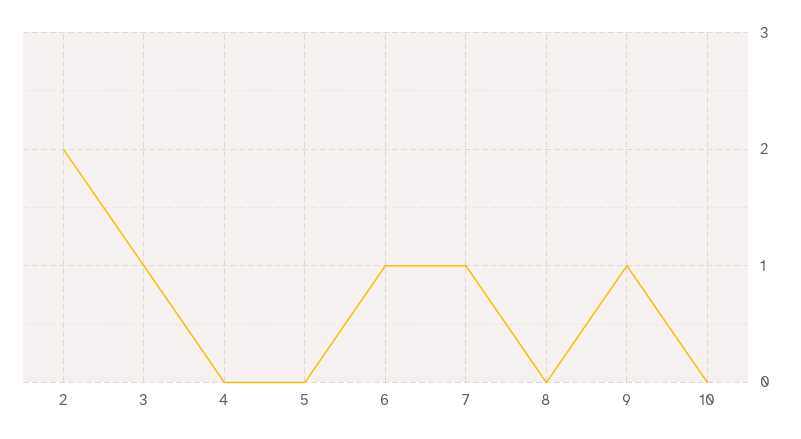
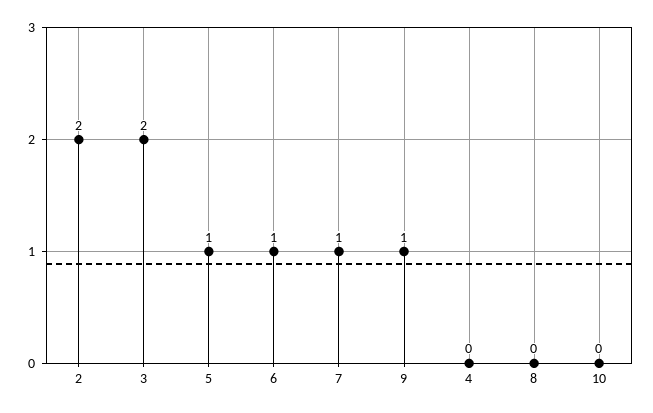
3: 1 -> 2
5: 0 -> 1

